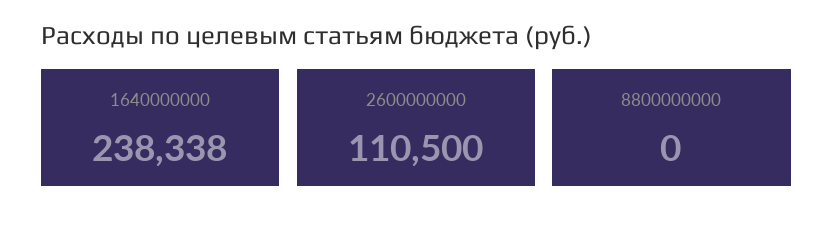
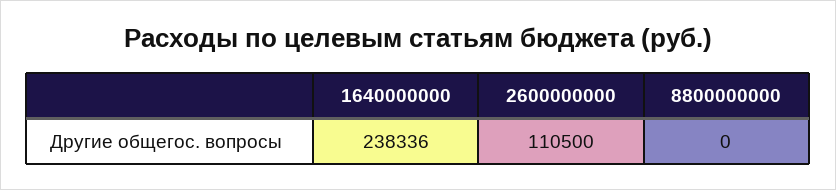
1640000000: 238338 -> 238336

